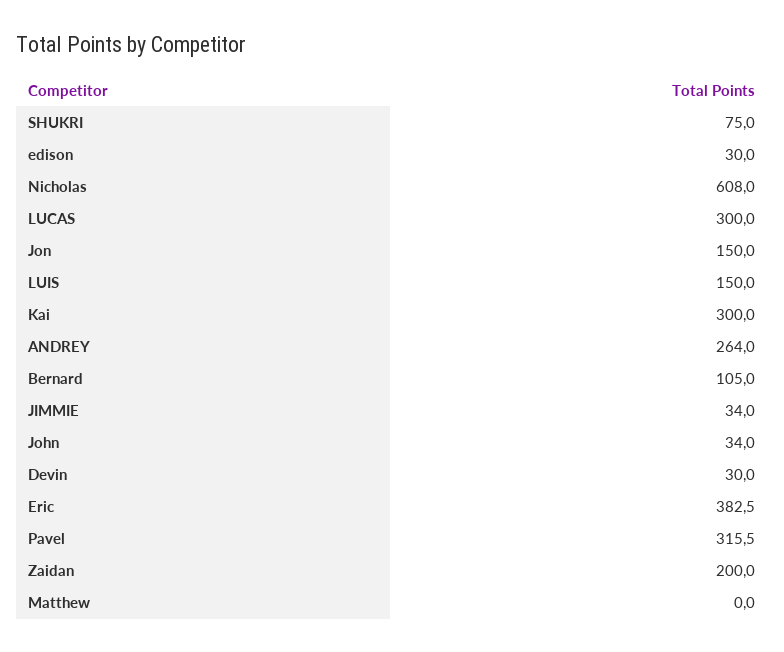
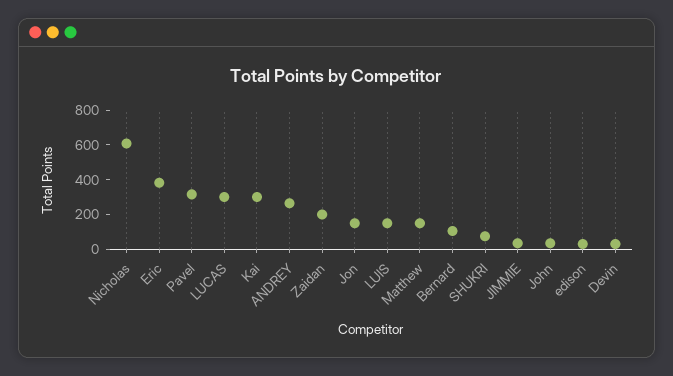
Matthew: 0 -> 150

